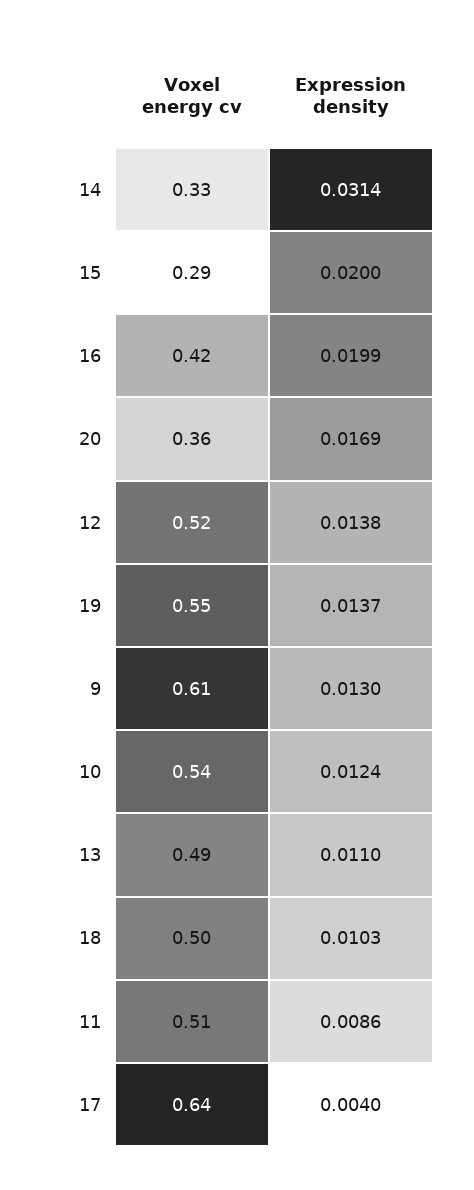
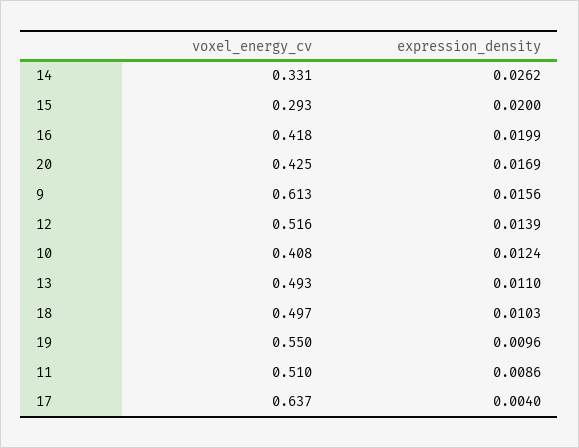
Expression density, 14: 0.0314 -> 0.0262
Voxel energy cv, 20: 0.36 -> 0.425
Expression density, 12: 0.0138 -> 0.0139
Expression density, 19: 0.0137 -> 0.0096
Expression density, 9: 0.013 -> 0.0156
Voxel energy cv, 10: 0.54 -> 0.408

